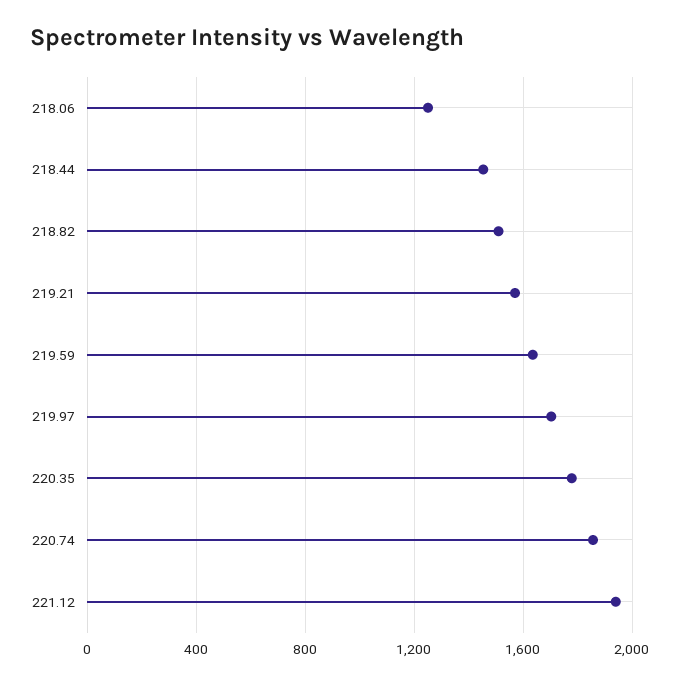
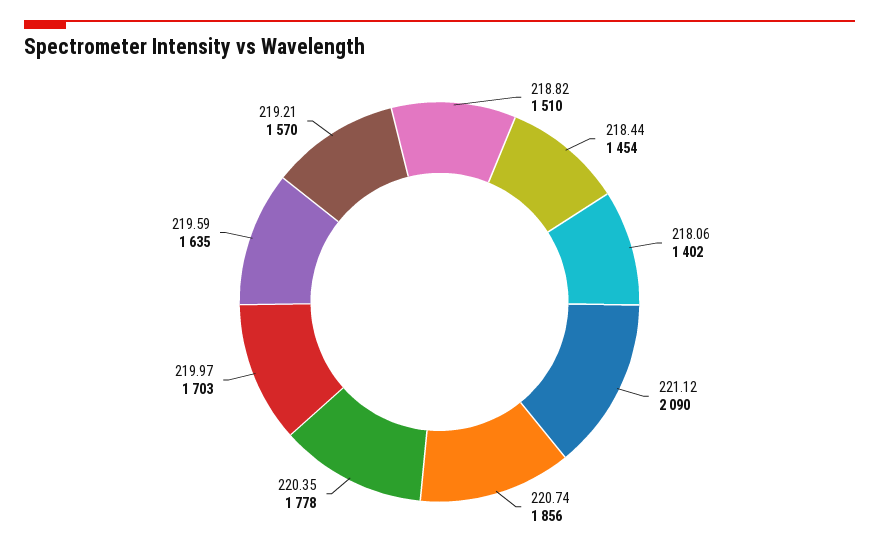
218.06: 1250 -> 1402
221.12: 1950 -> 2090

